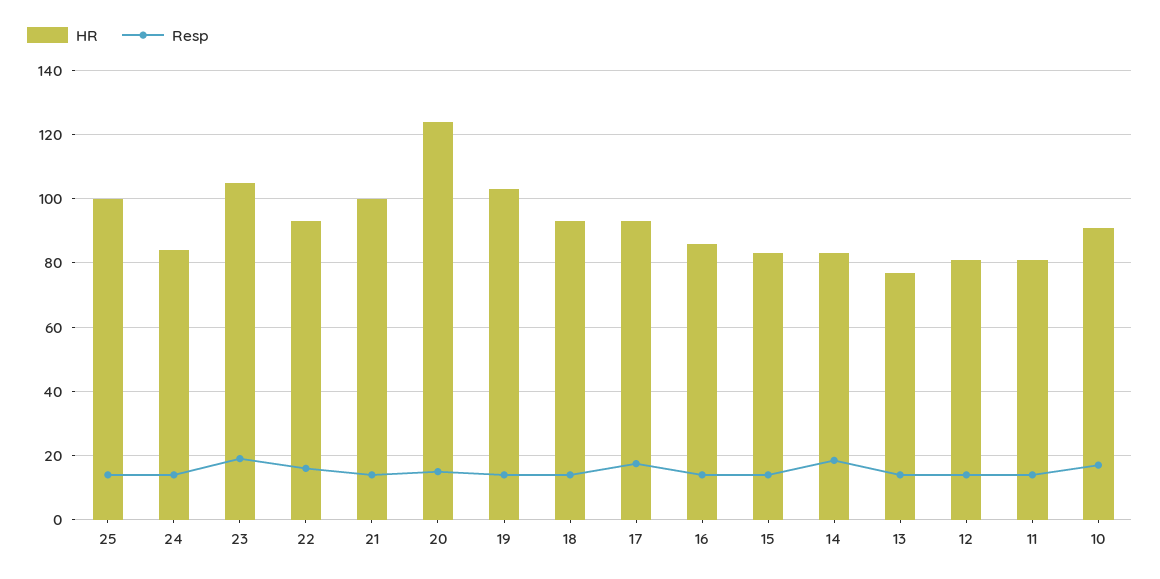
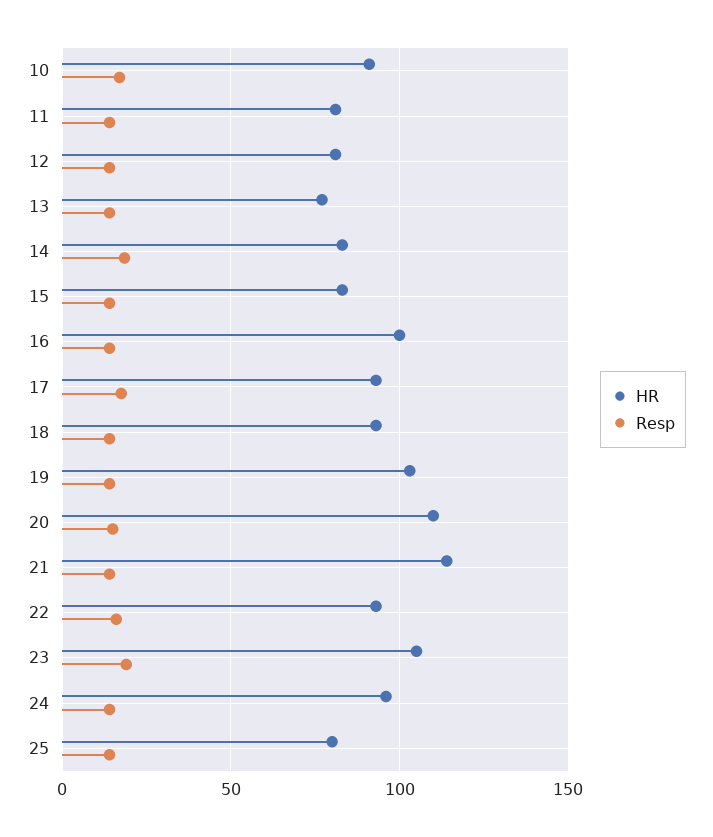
HR, 25: 100 -> 80
HR, 24: 84 -> 95
HR, 21: 100 -> 115
HR, 20: 124 -> 110
HR, 16: 86 -> 100

